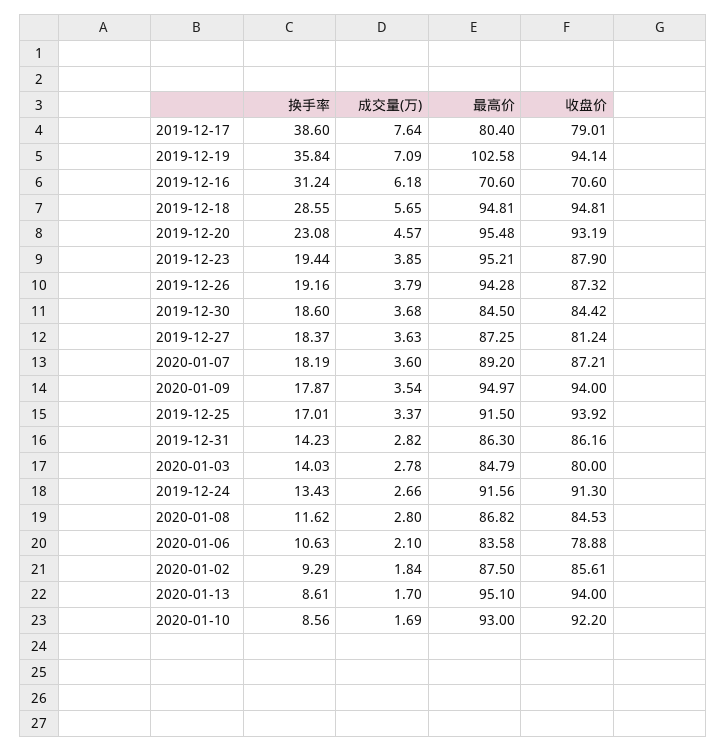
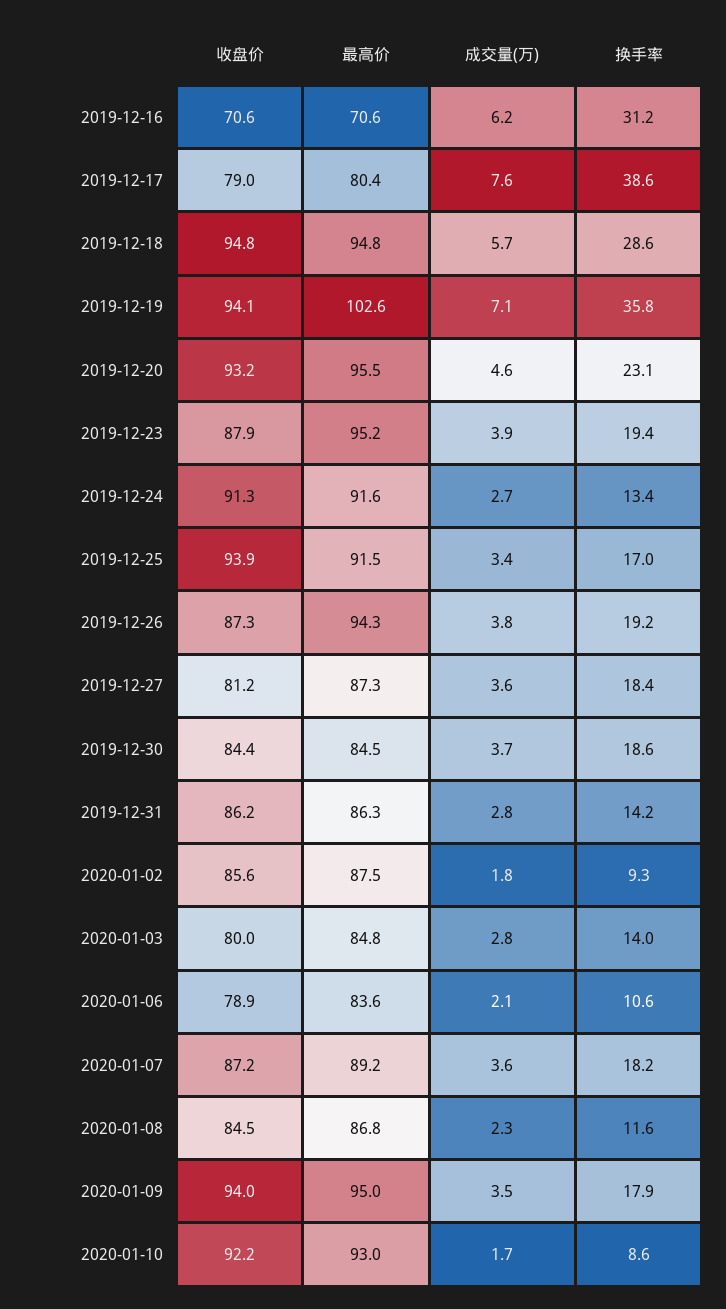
成交量(万), 2020-01-08: 2.8 -> 2.3
换手率, 2020-01-13: 8.61 -> none
成交量(万), 2020-01-13: 1.7 -> none
最高价, 2020-01-13: 95.1 -> none
收盘价, 2020-01-13: 94 -> none

